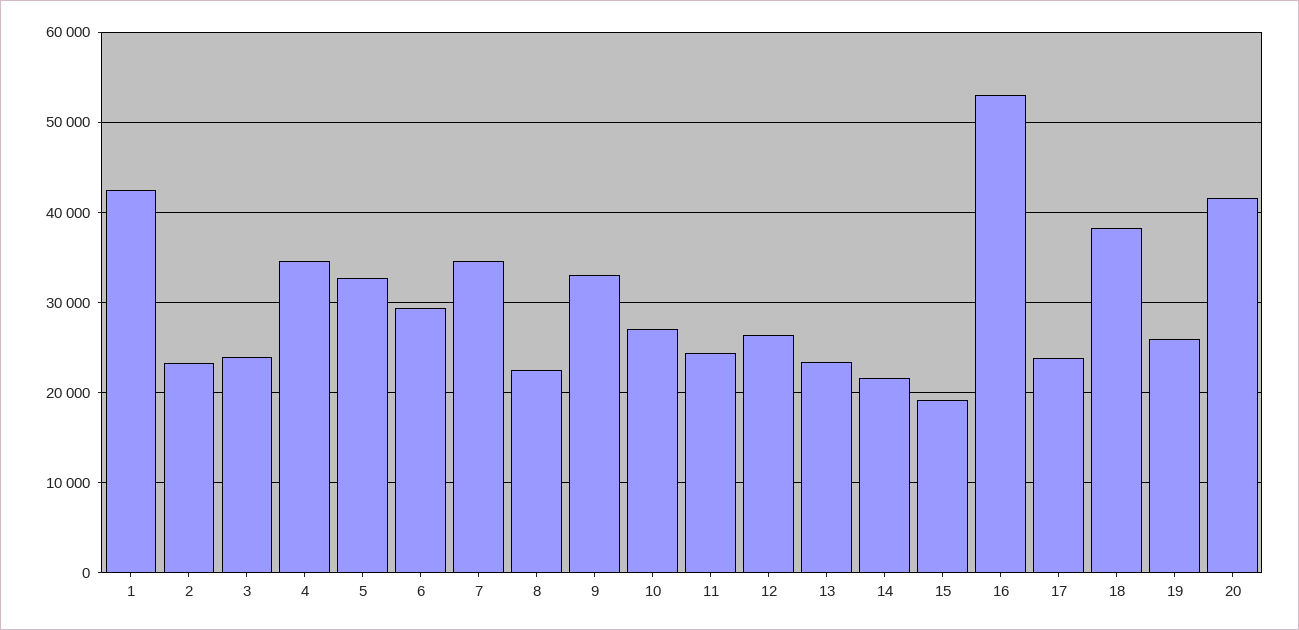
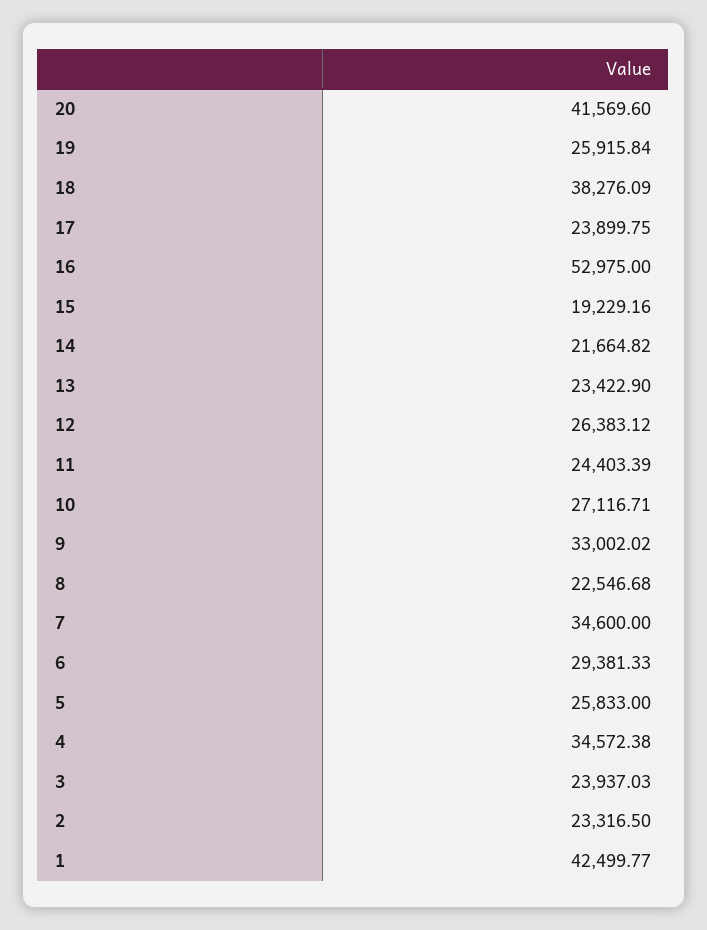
5: 33000 -> 25833

